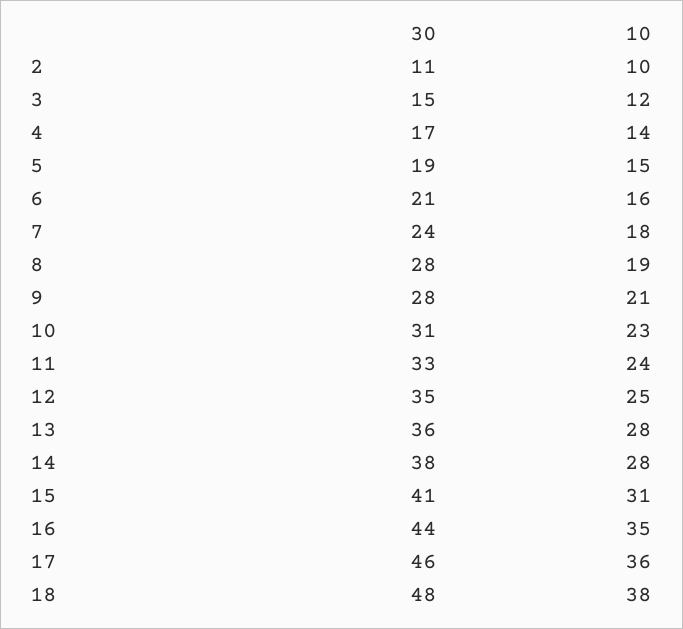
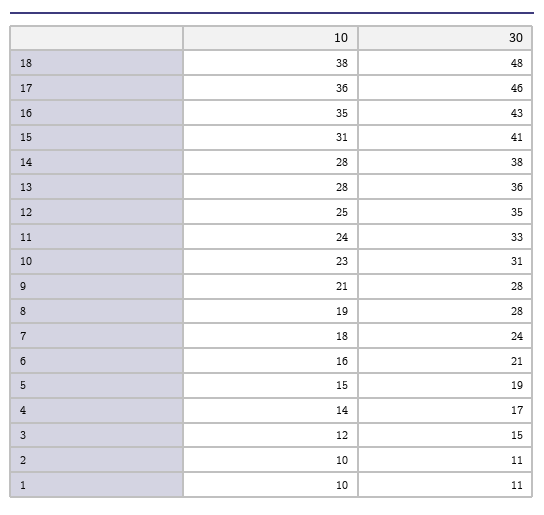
30, 16: 44 -> 43
10, 1: none -> 10
30, 1: none -> 11

